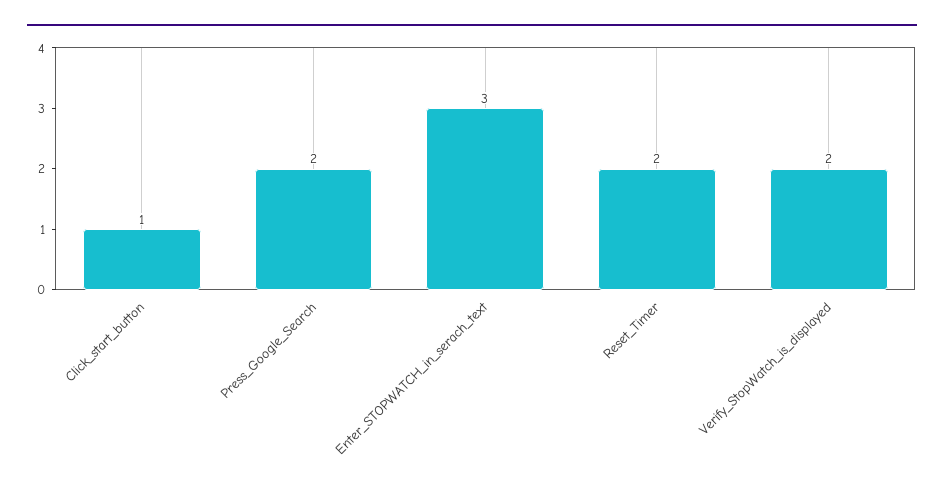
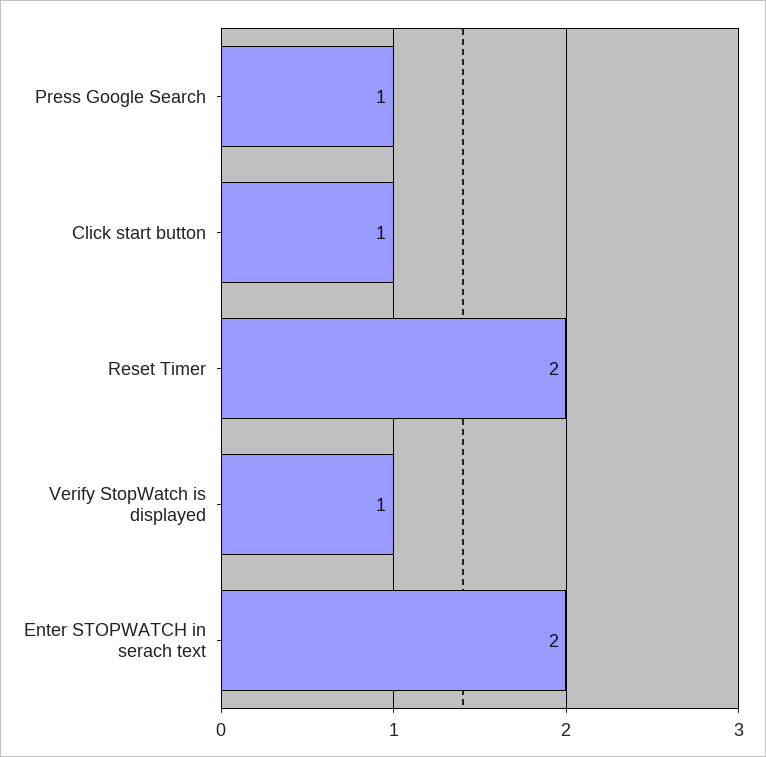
Press_Google_Search: 2 -> 1
Enter_STOPWATCH_in_serach_text: 3 -> 2
Verify_StopWatch_is_displayed: 2 -> 1

